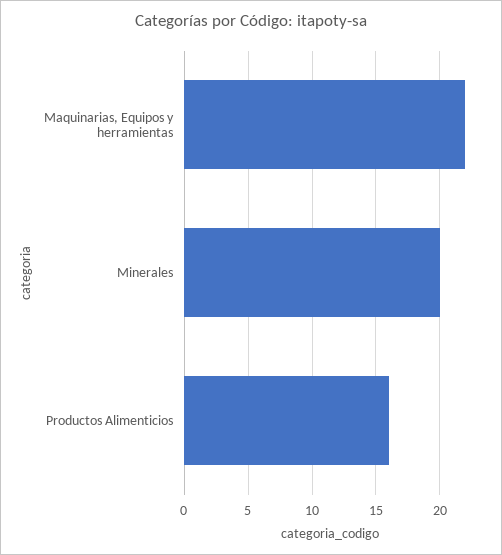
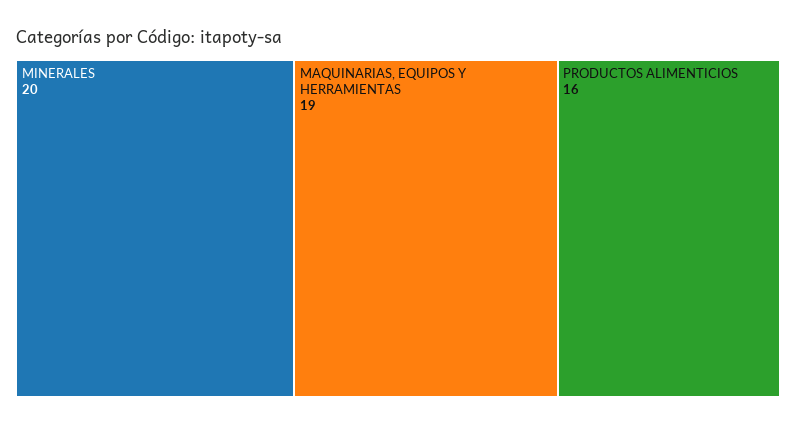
Maquinarias, Equipos y herramientas: 22 -> 19

